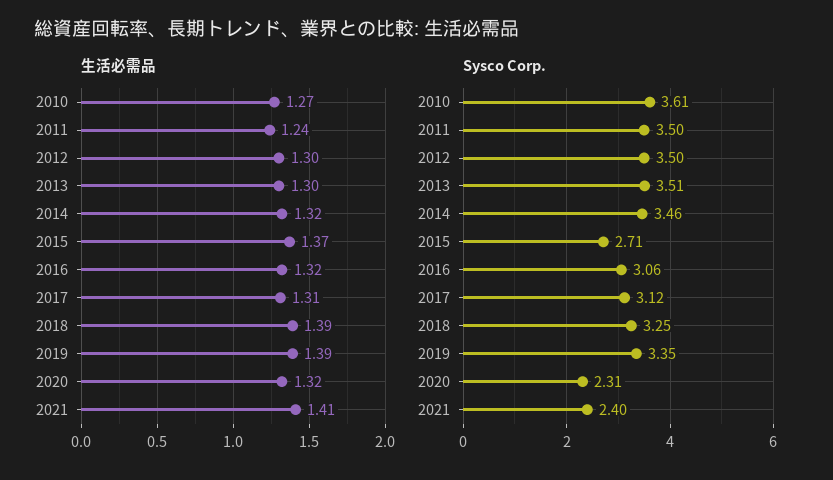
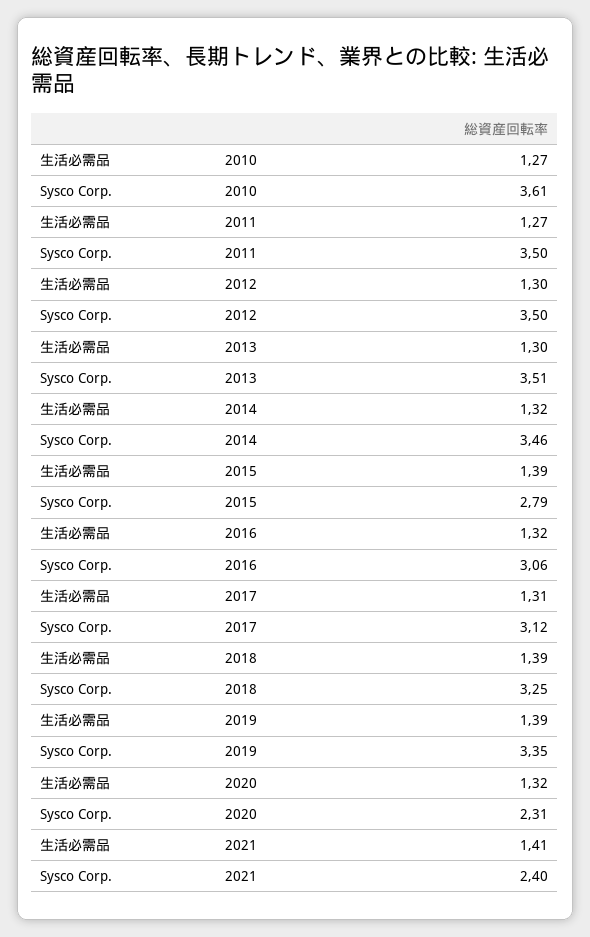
生活必需品, 2011: 1.24 -> 1.27
生活必需品, 2015: 1.37 -> 1.39
Sysco Corp., 2015: 2.71 -> 2.79

